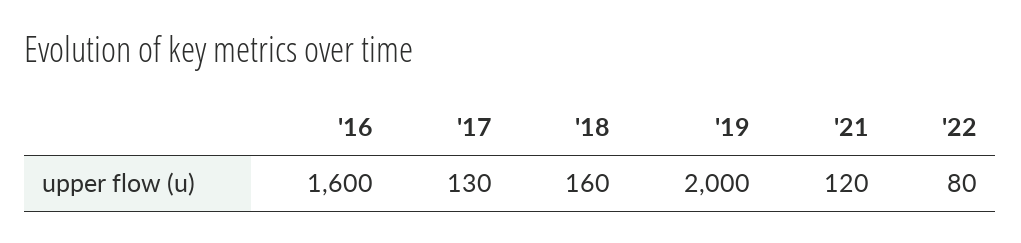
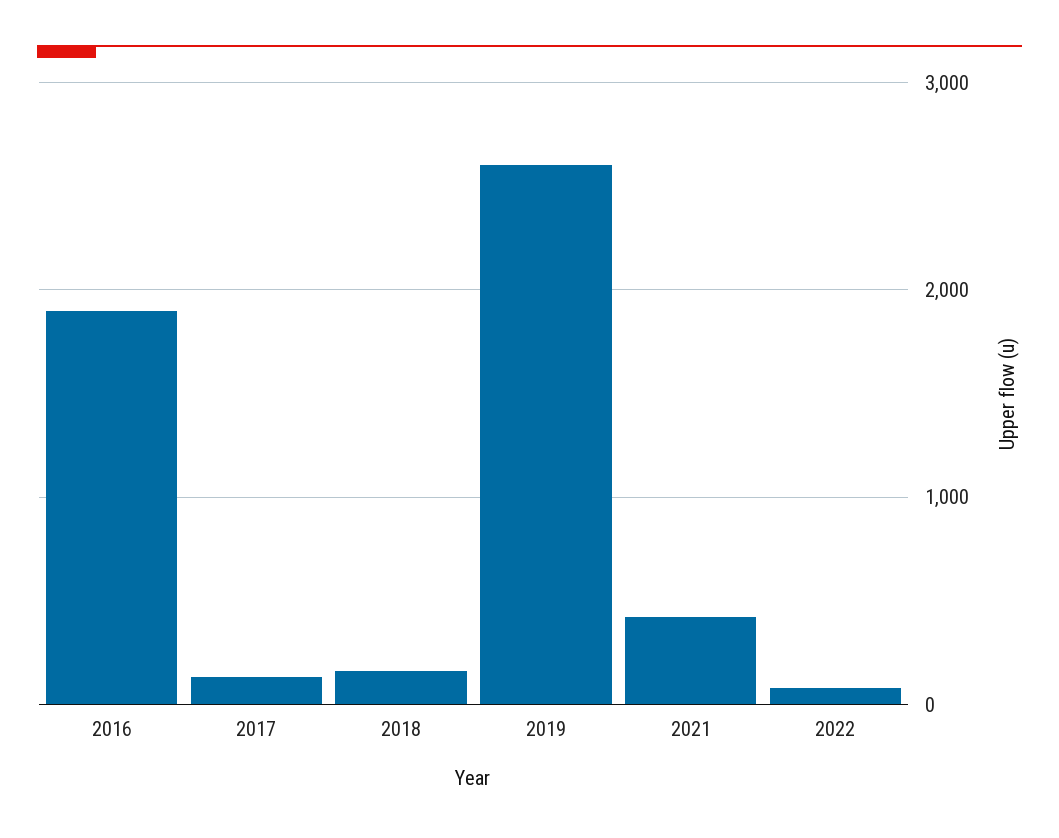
'16: 1600 -> 1900
'19: 2000 -> 2600
'21: 120 -> 400

